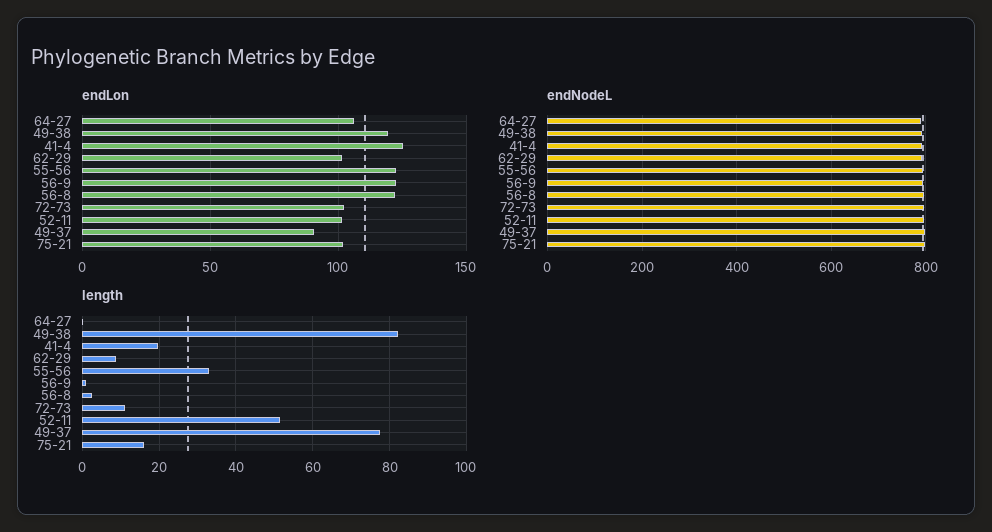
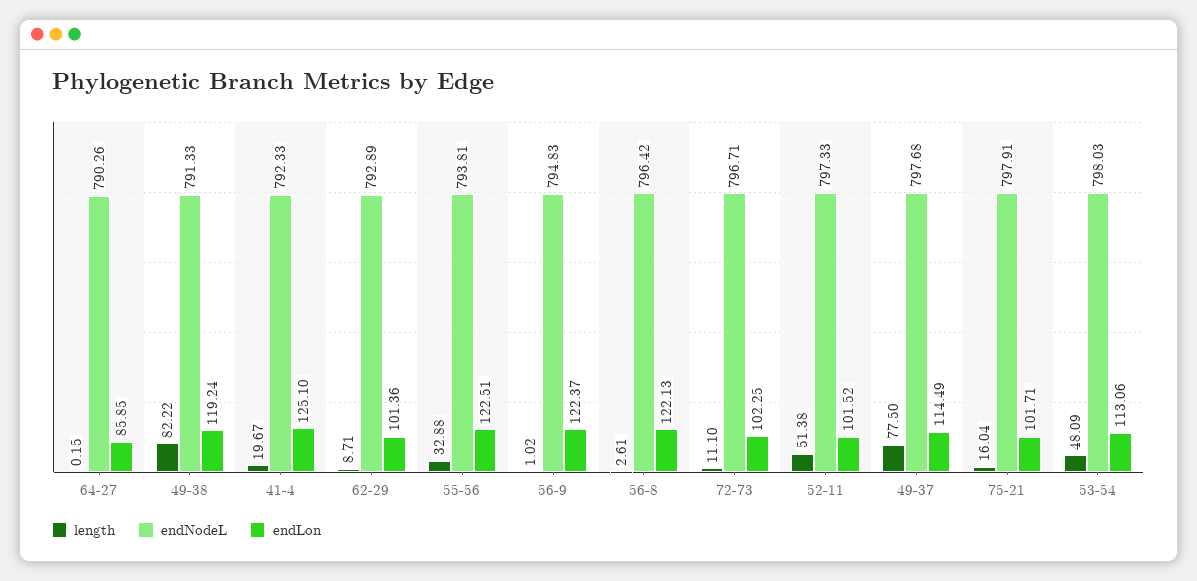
endLon, 64-27: 105 -> 85.85
endLon, 49-37: 90 -> 114.49
length, 53-54: none -> 48.09
endNodeL, 53-54: none -> 798.03
endLon, 53-54: none -> 113.06

